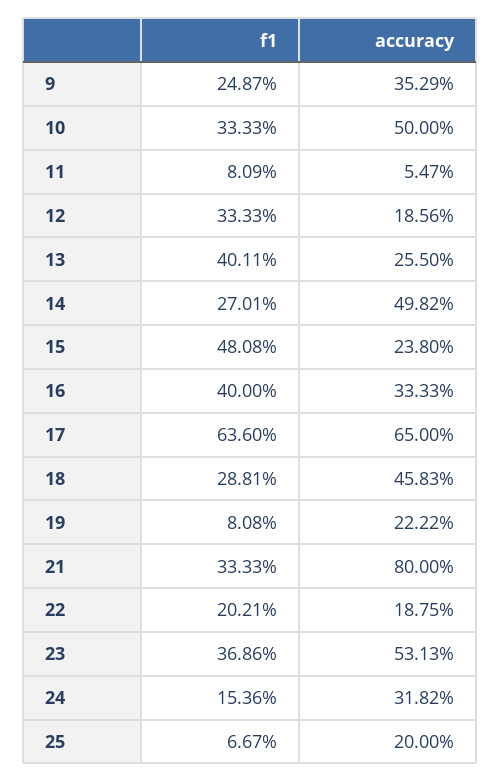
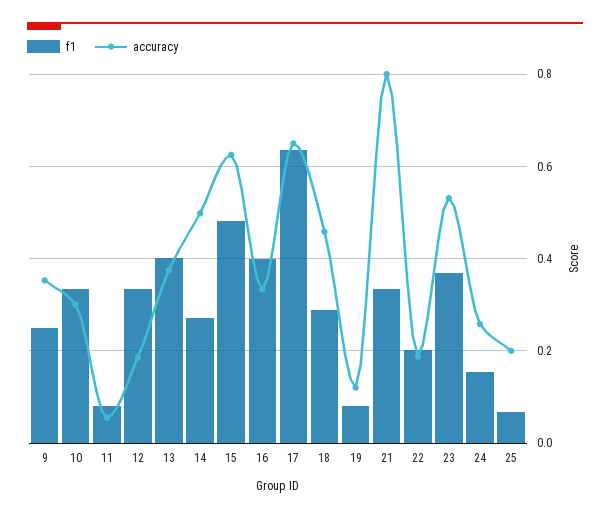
accuracy, 10: 0.5 -> 0.3
accuracy, 13: 0.255 -> 0.38
accuracy, 15: 0.238 -> 0.62
accuracy, 19: 0.2222 -> 0.12
accuracy, 24: 0.3182 -> 0.26

